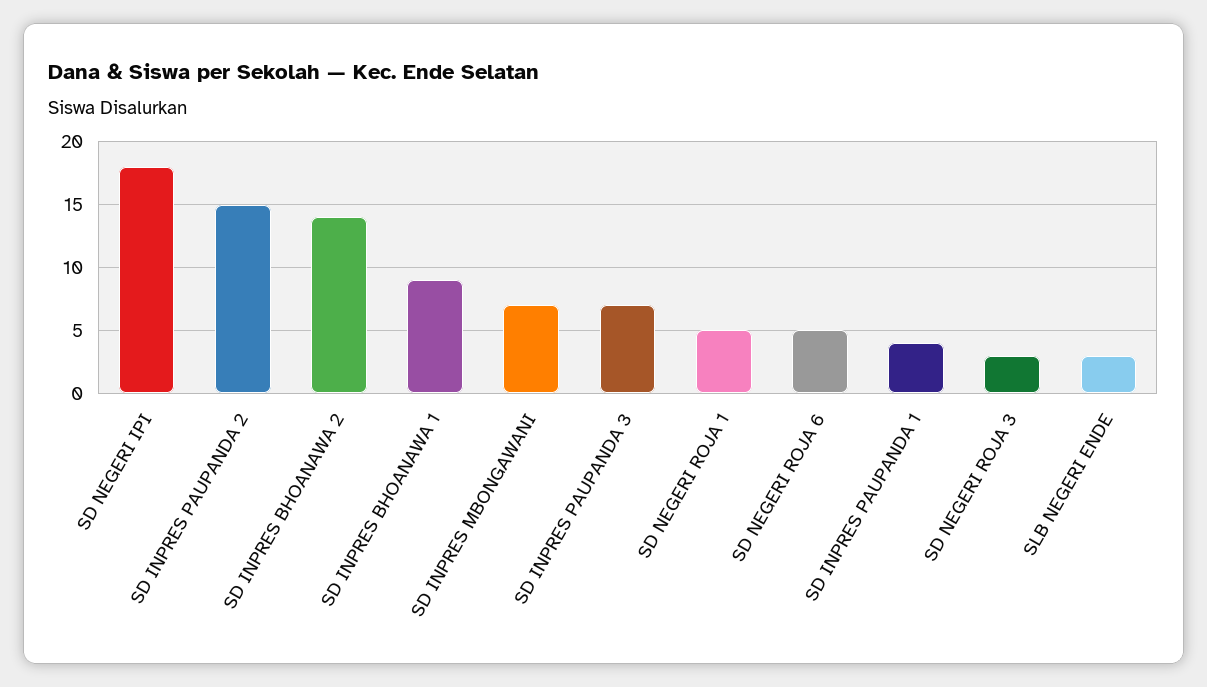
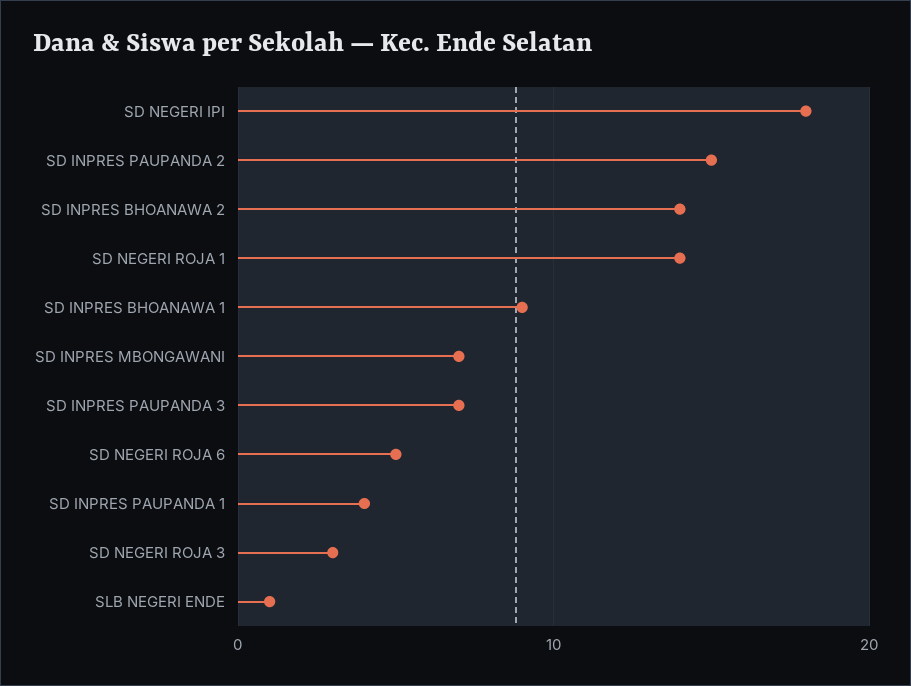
SD NEGERI ROJA 1: 5 -> 14
SLB NEGERI ENDE: 3 -> 1

